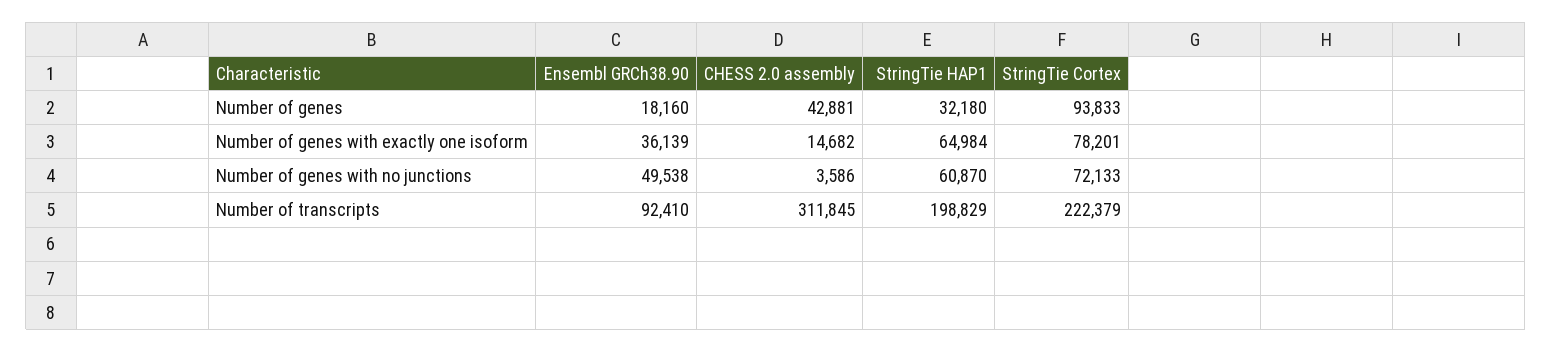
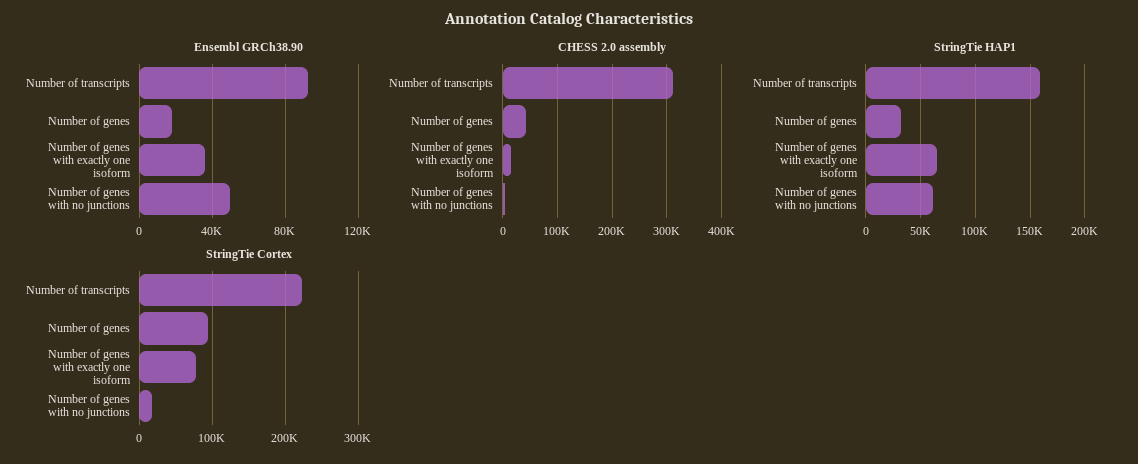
StringTie Cortex, Number of genes with no junctions: 72133 -> 20000
StringTie HAP1, Number of transcripts: 198829 -> 160000

